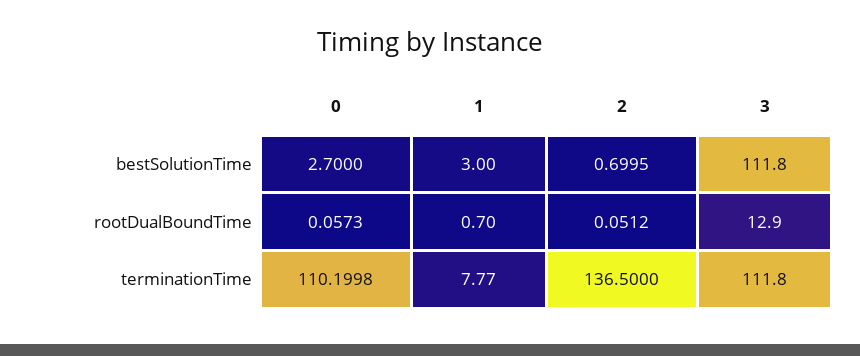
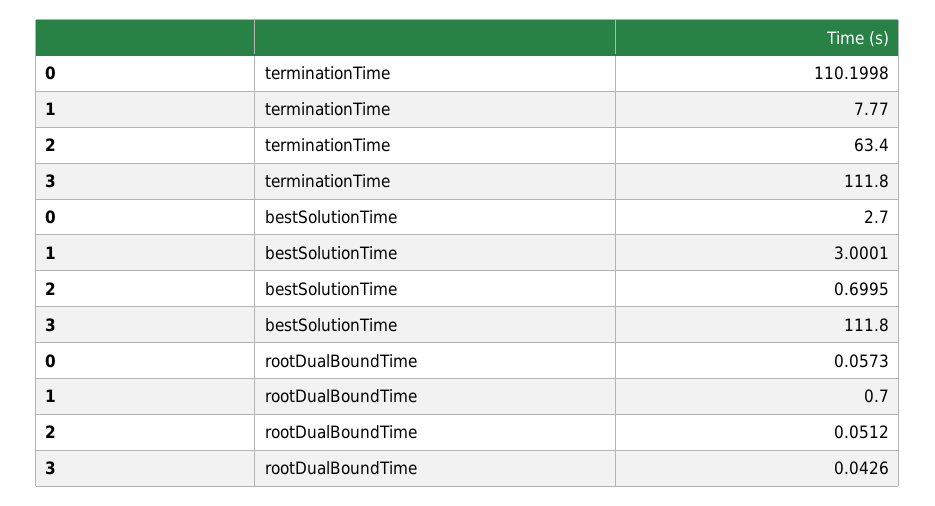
1, bestSolutionTime: 3 -> 3.0001
3, rootDualBoundTime: 12.9 -> 0.0426
2, terminationTime: 136.5 -> 63.4

